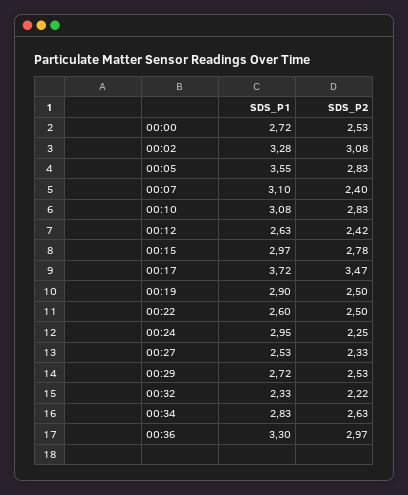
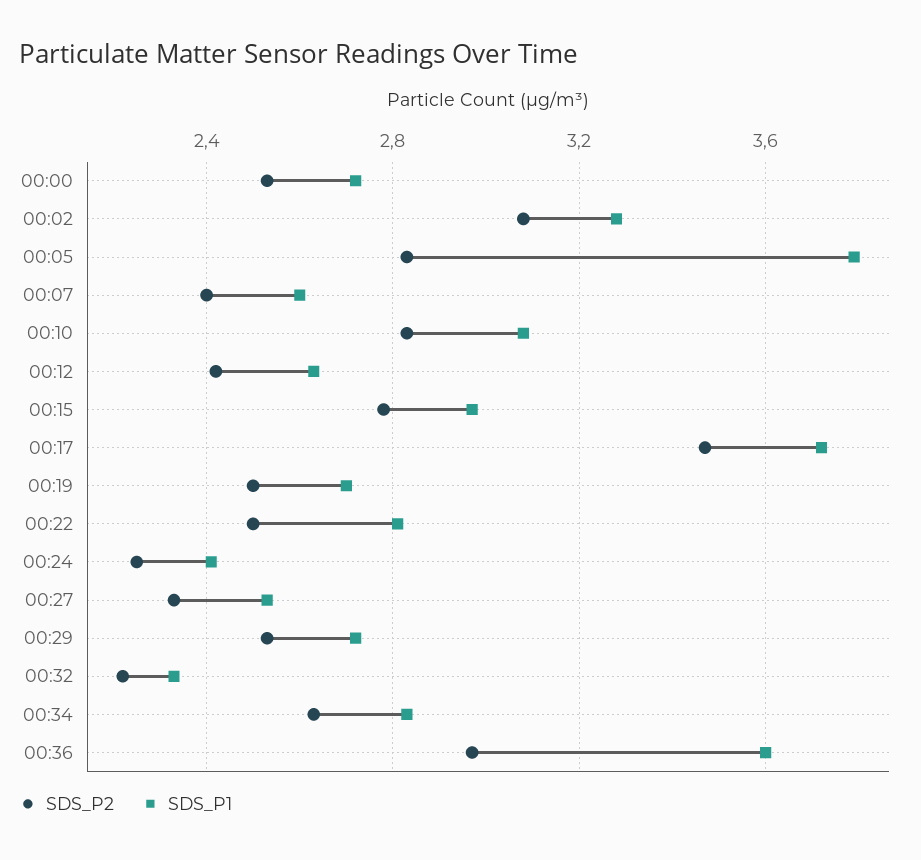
SDS_P1, 00:05: 3.55 -> 3.8
SDS_P1, 00:07: 3.1 -> 2.6
SDS_P1, 00:19: 2.9 -> 2.7
SDS_P1, 00:22: 2.6 -> 2.8
SDS_P1, 00:24: 2.95 -> 2.4
SDS_P1, 00:36: 3.3 -> 3.6

